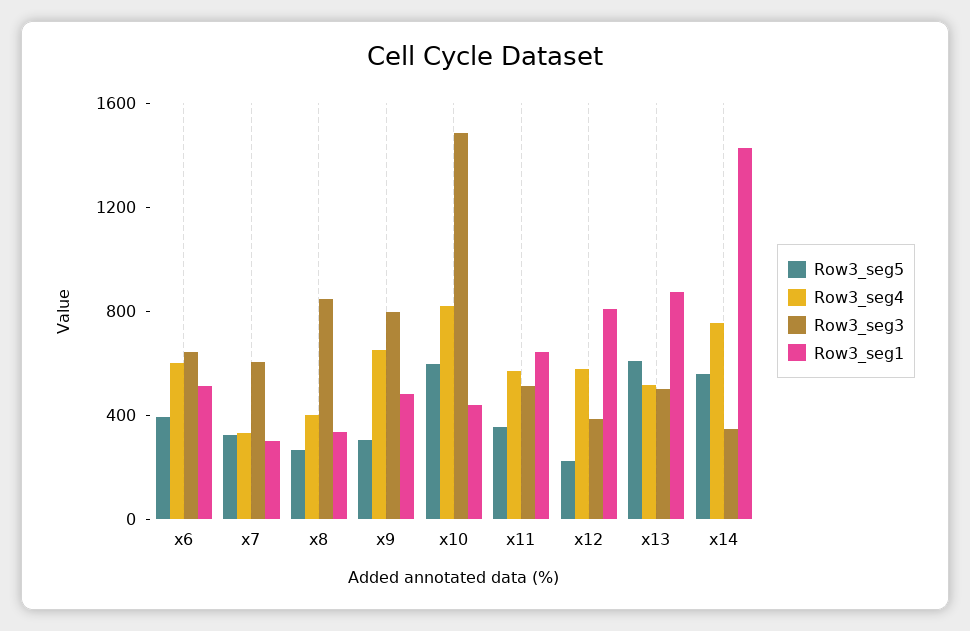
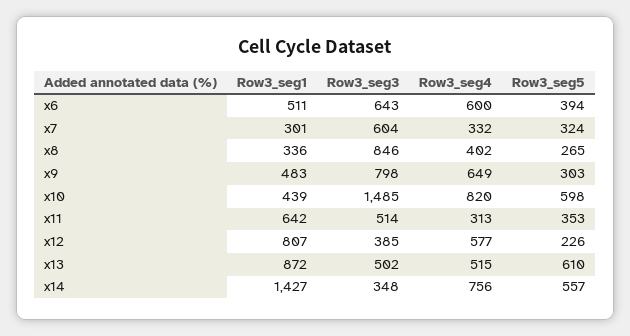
Row3_seg4, x11: 600 -> 313

